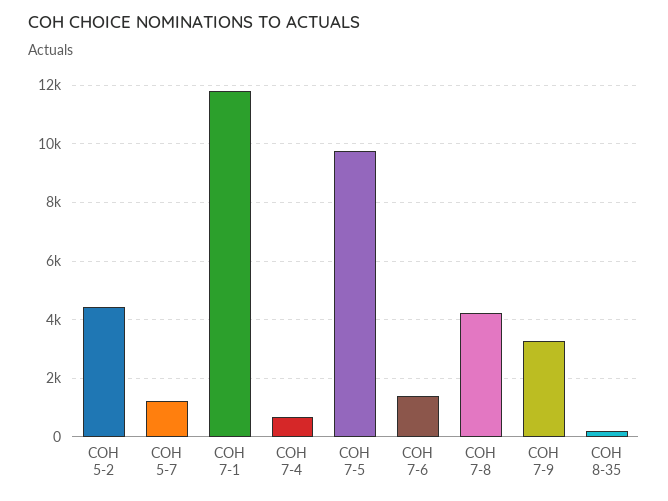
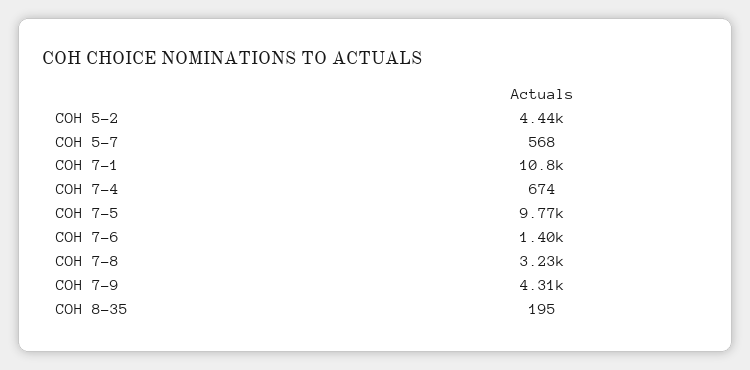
COH 5-7: 1250 -> 568
COH 7-1: 11750 -> 10800
COH 7-8: 4250 -> 3230
COH 7-9: 3250 -> 4310

